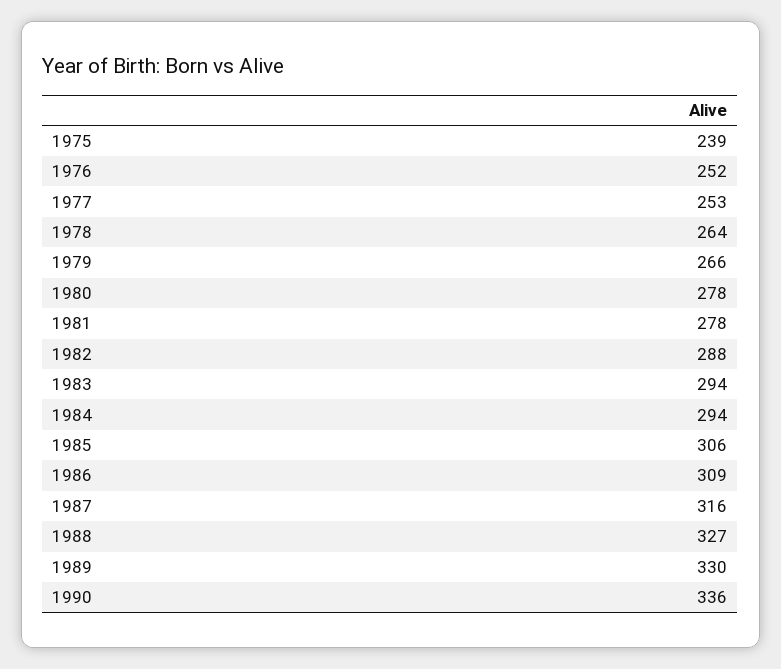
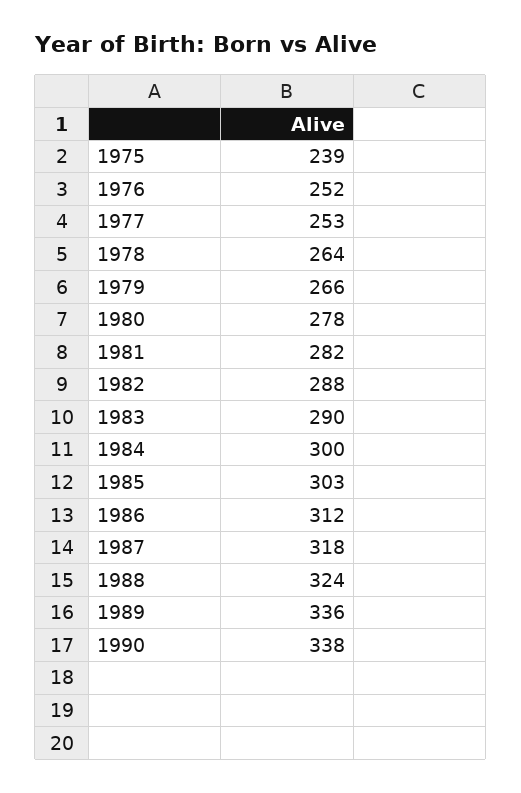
1981: 278 -> 282
1983: 294 -> 290
1984: 294 -> 300
1985: 306 -> 303
1986: 309 -> 312
1987: 316 -> 318
1988: 327 -> 324
1989: 330 -> 336
1990: 336 -> 338

